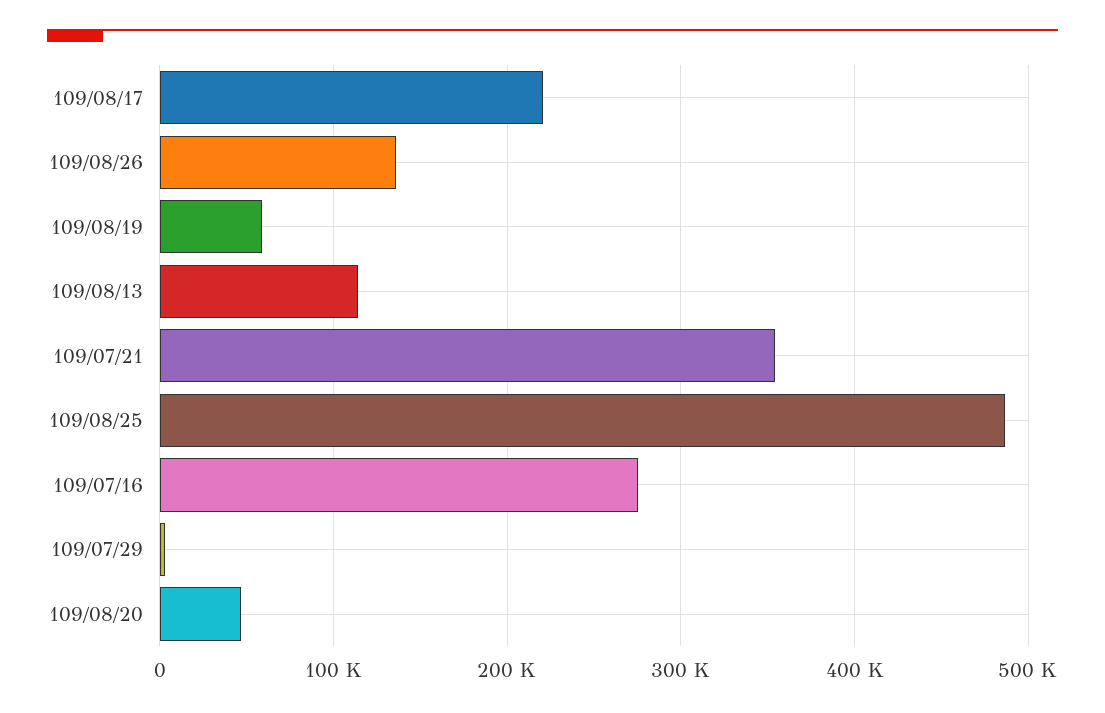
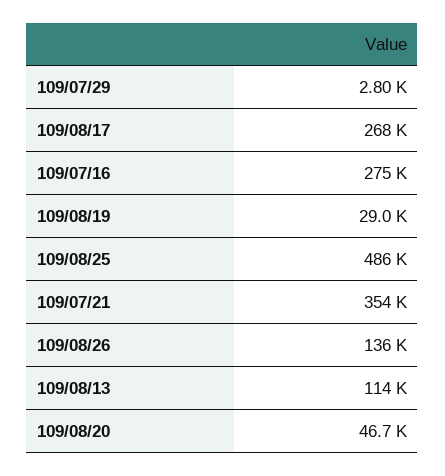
109/08/17: 220000 -> 268000
109/08/19: 60000 -> 29000

